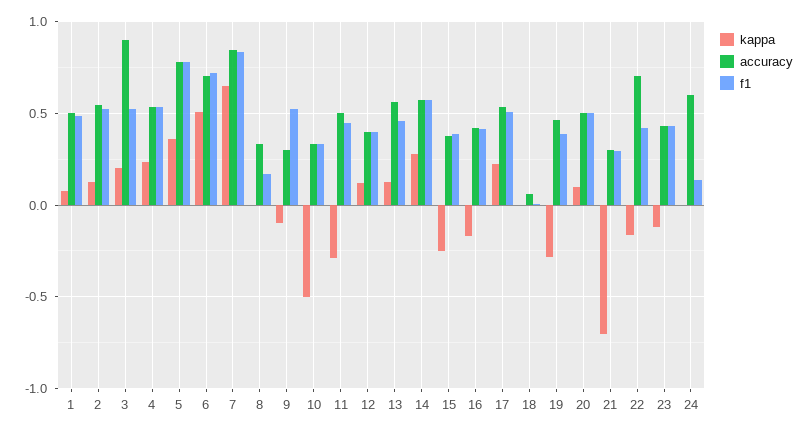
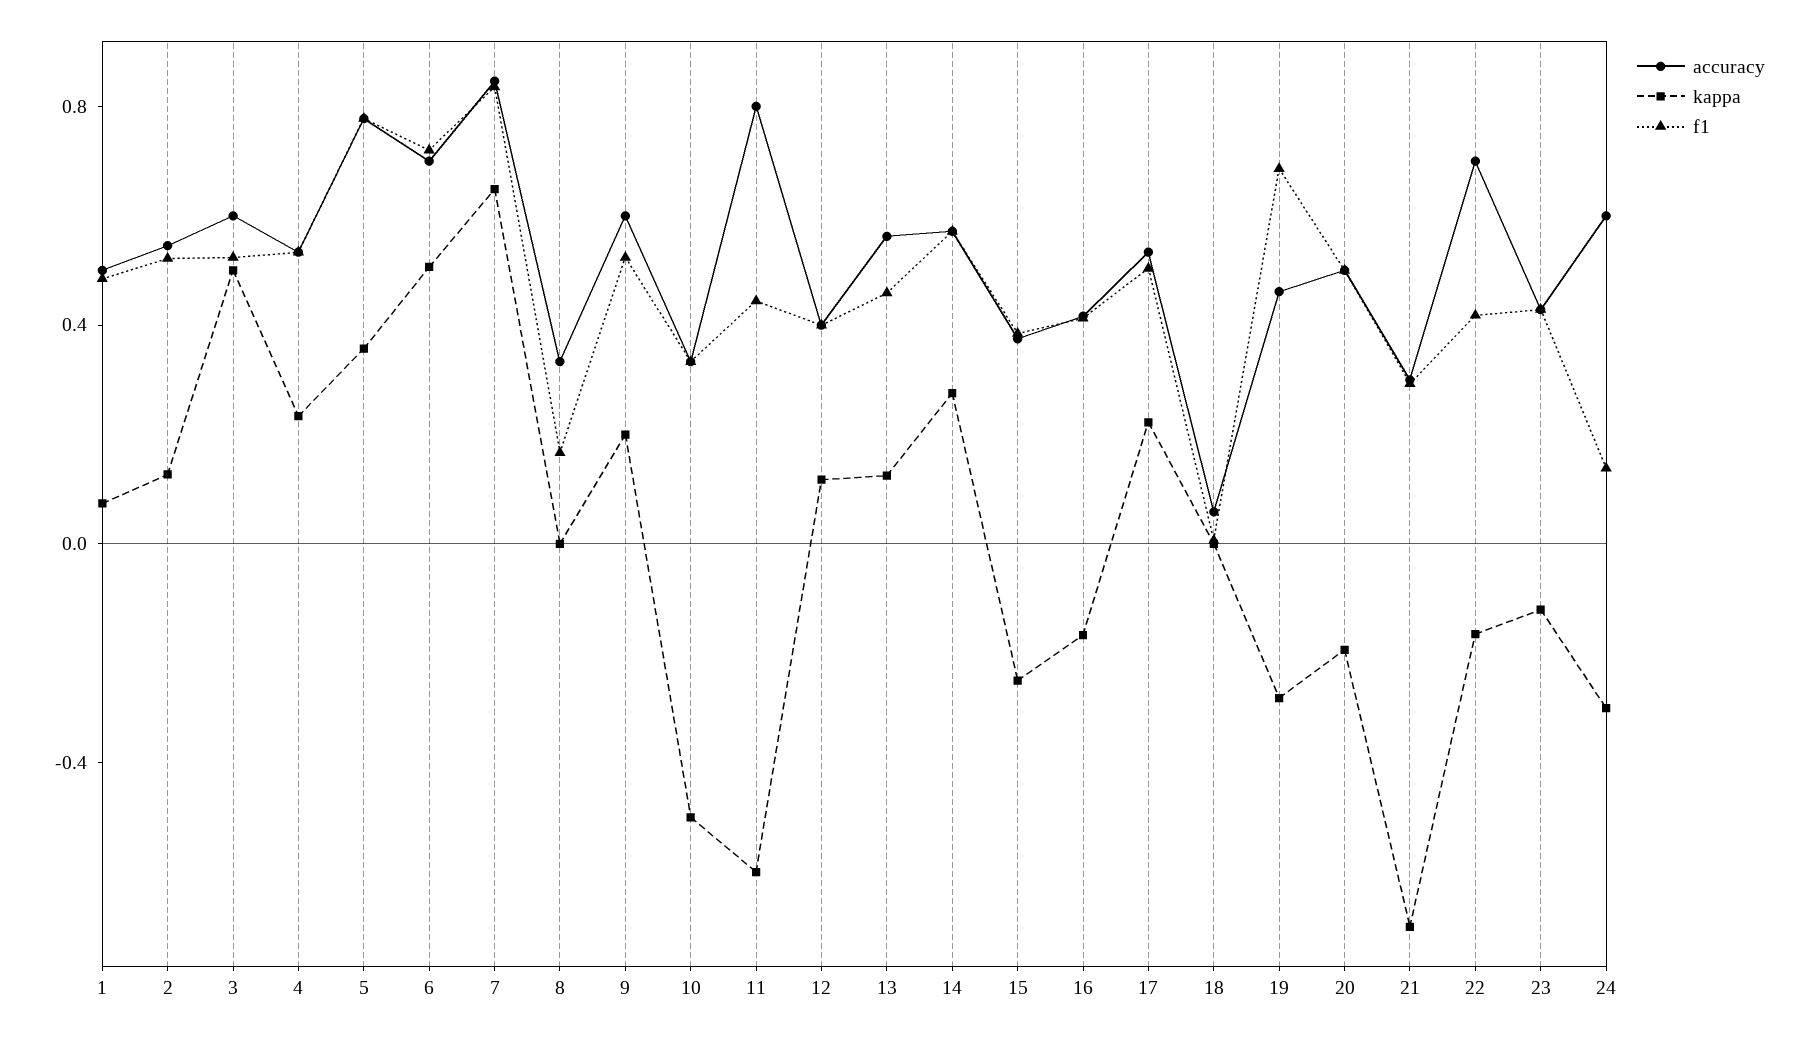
kappa, 3: 0.2 -> 0.5
accuracy, 3: 0.9 -> 0.6
kappa, 9: -0.1 -> 0.2
accuracy, 9: 0.3 -> 0.6
kappa, 11: -0.3 -> -0.6
accuracy, 11: 0.5 -> 0.8
f1, 19: 0.4 -> 0.7
kappa, 20: 0.1 -> -0.2
kappa, 24: 0 -> -0.3

